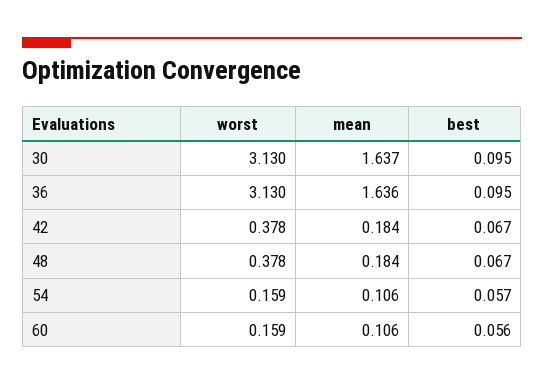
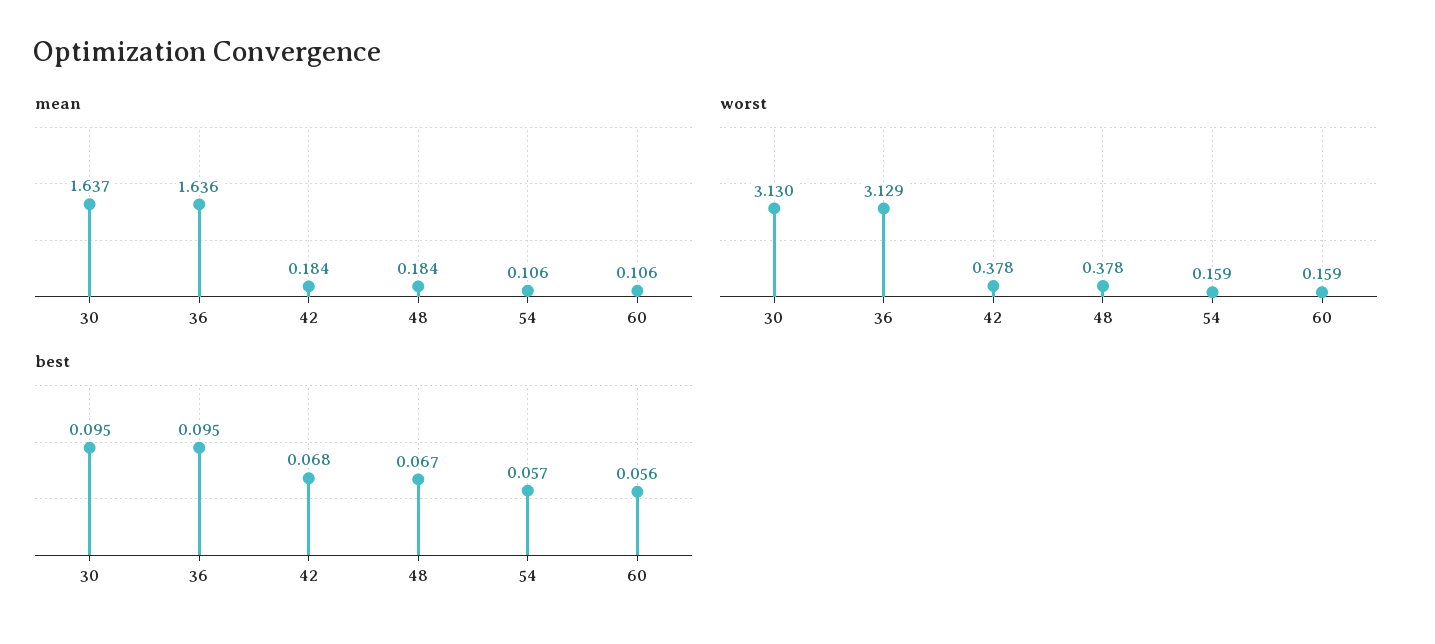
worst, 36: 3.13 -> 3.129
best, 42: 0.067 -> 0.068

